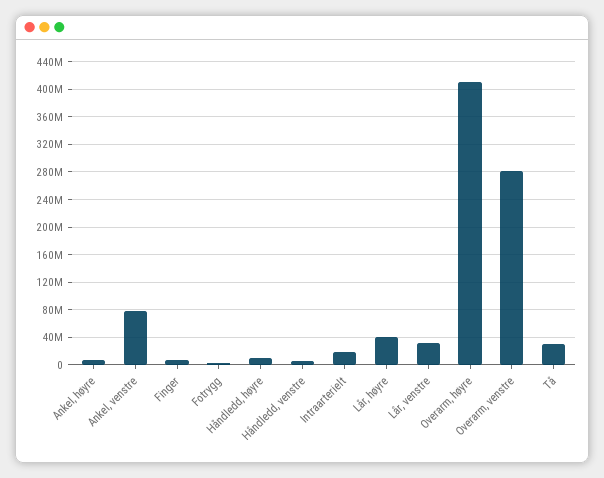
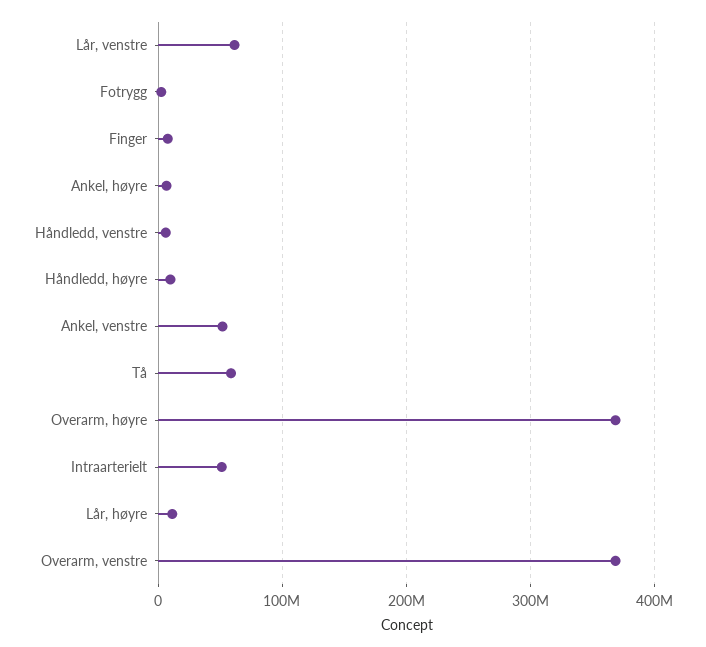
Ankel, venstre: 80000000 -> 50000000
Intraarterielt: 20000000 -> 50000000
Lår, høyre: 40000000 -> 10000000
Lår, venstre: 30000000 -> 60000000
Overarm, høyre: 410000000 -> 370000000
Overarm, venstre: 280000000 -> 370000000
Tå: 30000000 -> 60000000

